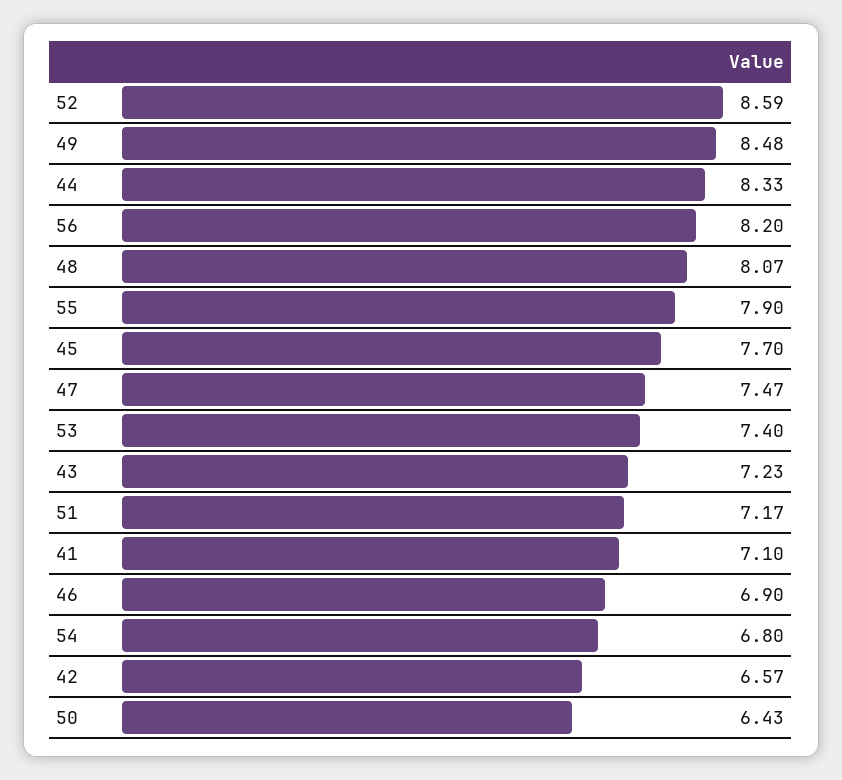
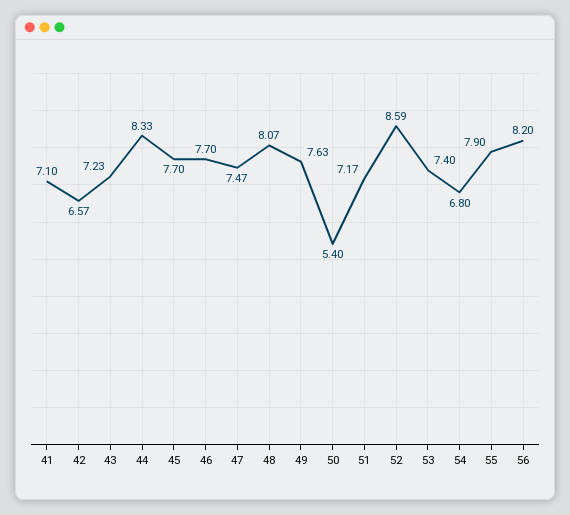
49: 8.48 -> 7.63
46: 6.9 -> 7.7
50: 6.43 -> 5.4

